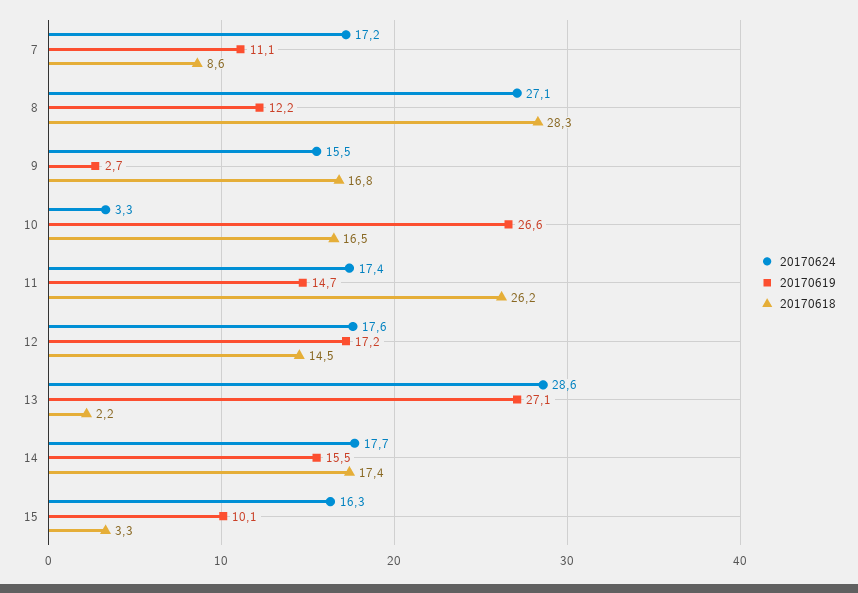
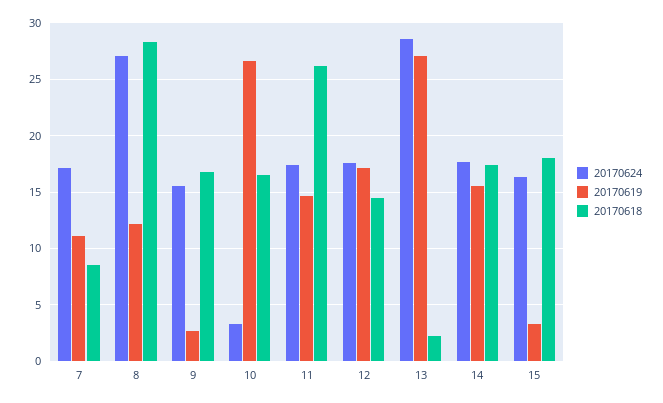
20170619, 15: 10.1 -> 3
20170618, 15: 3.3 -> 18

